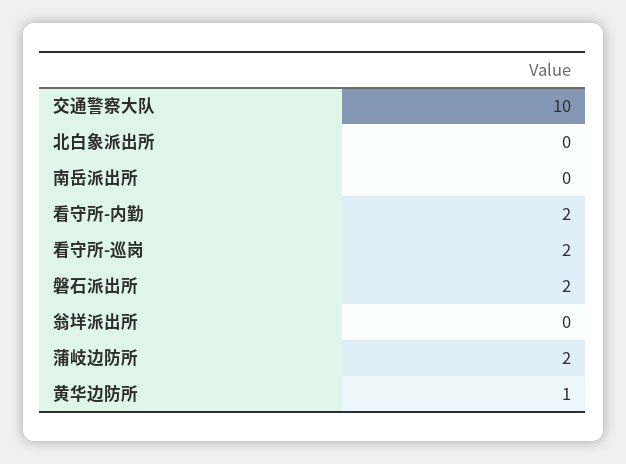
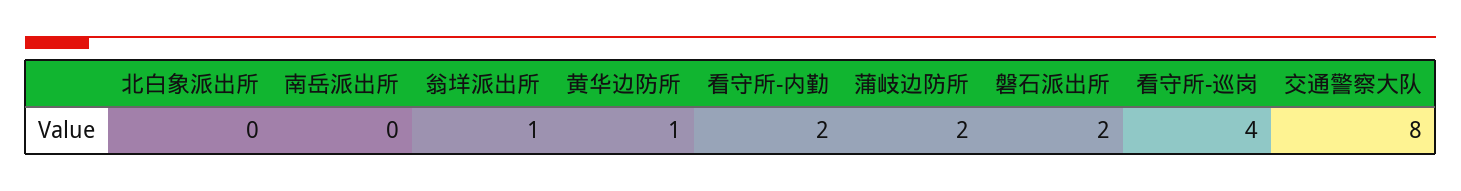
交通警察大队: 10 -> 8
看守所-巡岗: 2 -> 4
翁垟派出所: 0 -> 1

